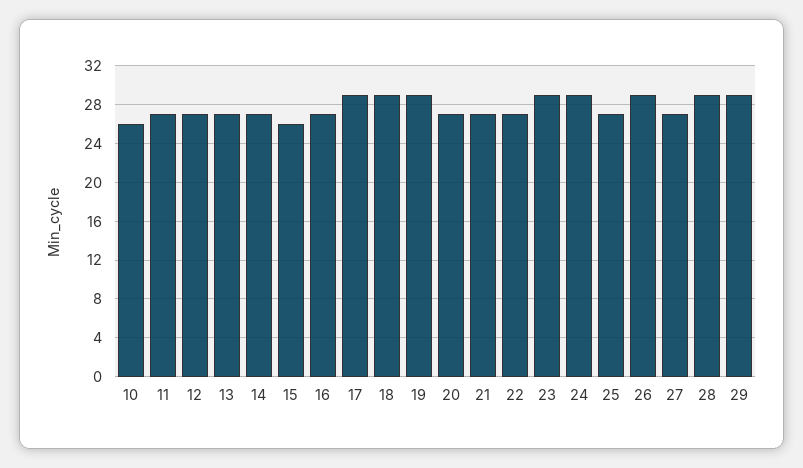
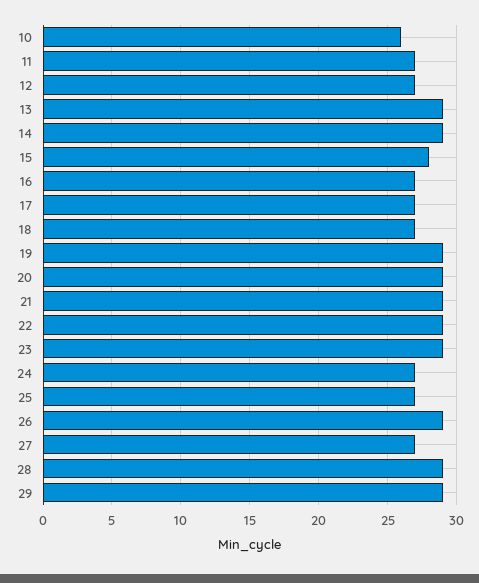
13: 27 -> 29
14: 27 -> 29
15: 26 -> 28
17: 29 -> 27
18: 29 -> 27
20: 27 -> 29
21: 27 -> 29
22: 27 -> 29
24: 29 -> 27

